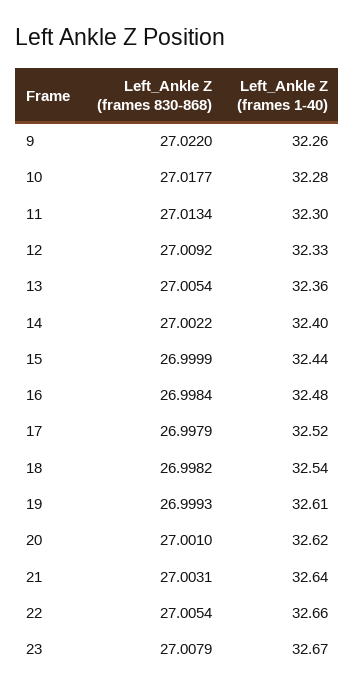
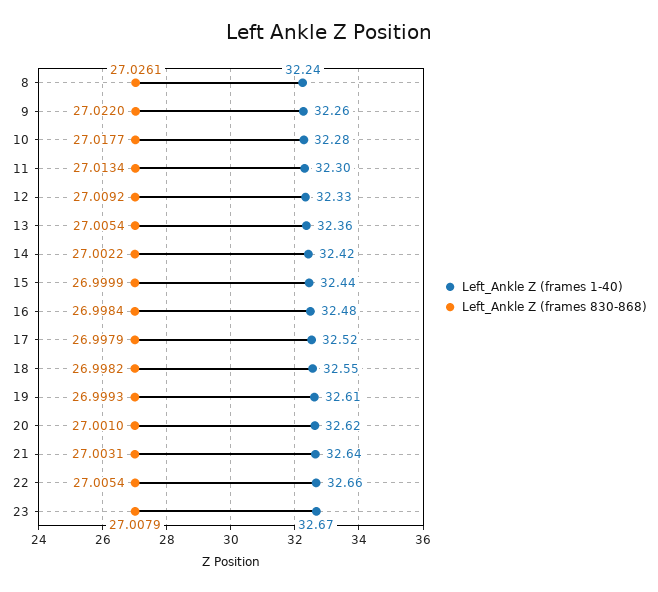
Left_Ankle Z (frames 1-40), 14: 32.4 -> 32.42
Left_Ankle Z (frames 1-40), 18: 32.54 -> 32.55
Left_Ankle Z (frames 1-40), 8: none -> 32.24
Left_Ankle Z (frames 830-868), 8: none -> 27.0261

